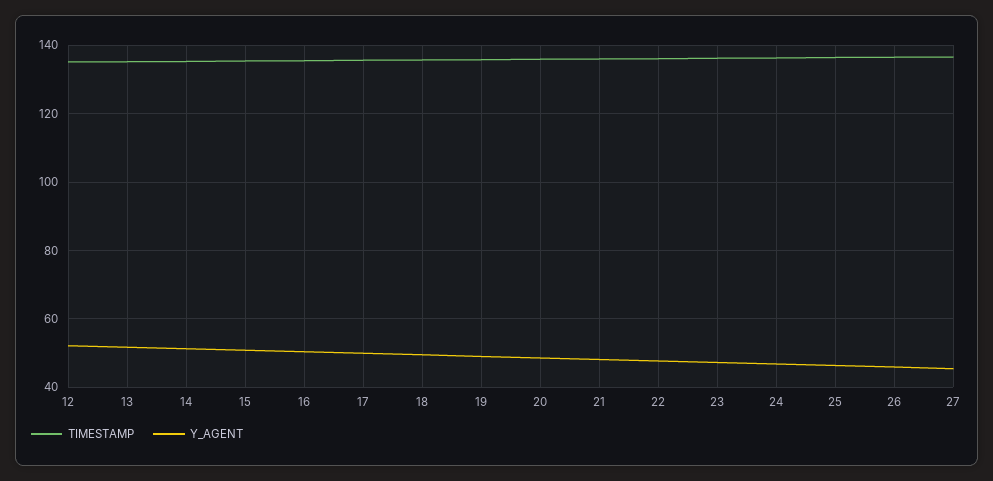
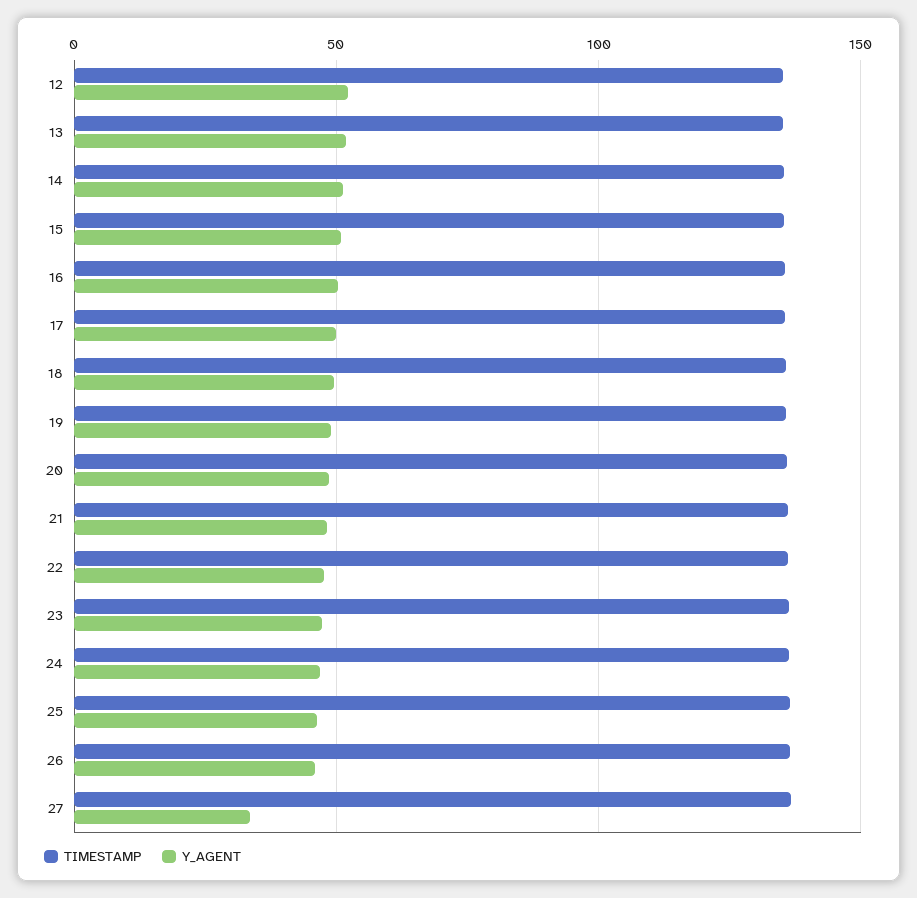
Y_AGENT, 27: 46 -> 35

